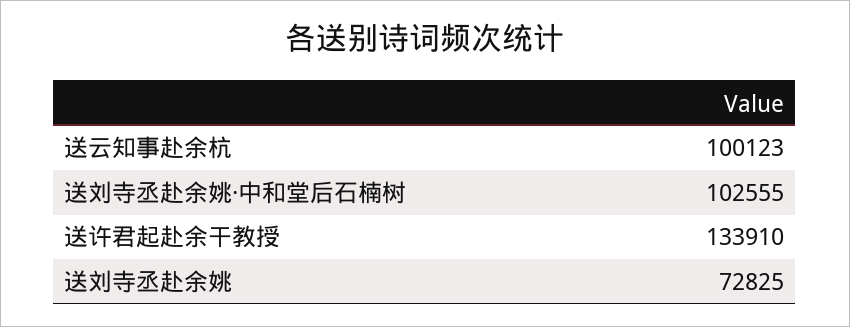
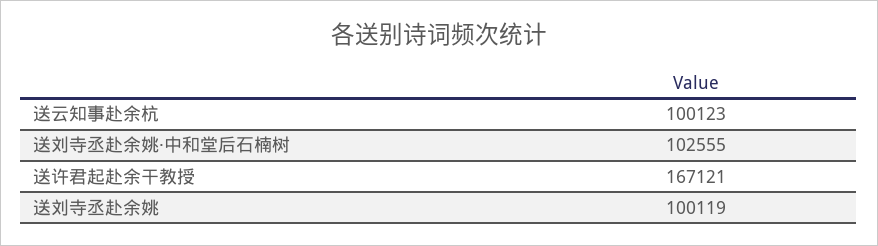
送许君起赴余干教授: 133910 -> 167121
送刘寺丞赴余姚: 72825 -> 100119

